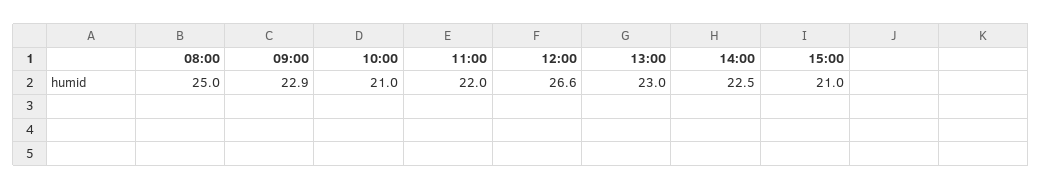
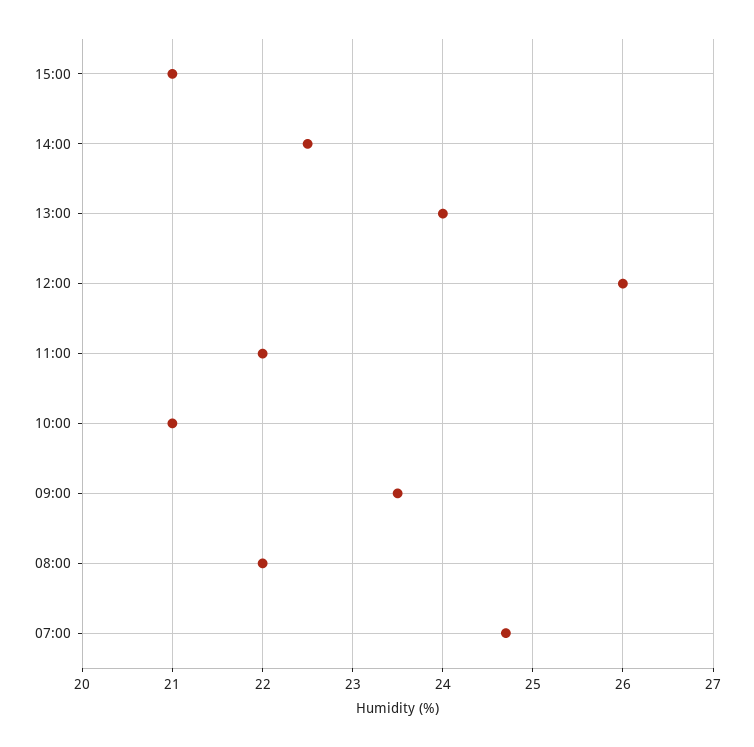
08:00: 25 -> 22
09:00: 22.9 -> 23.5
12:00: 26.6 -> 26
13:00: 23 -> 24
07:00: none -> 24.7

